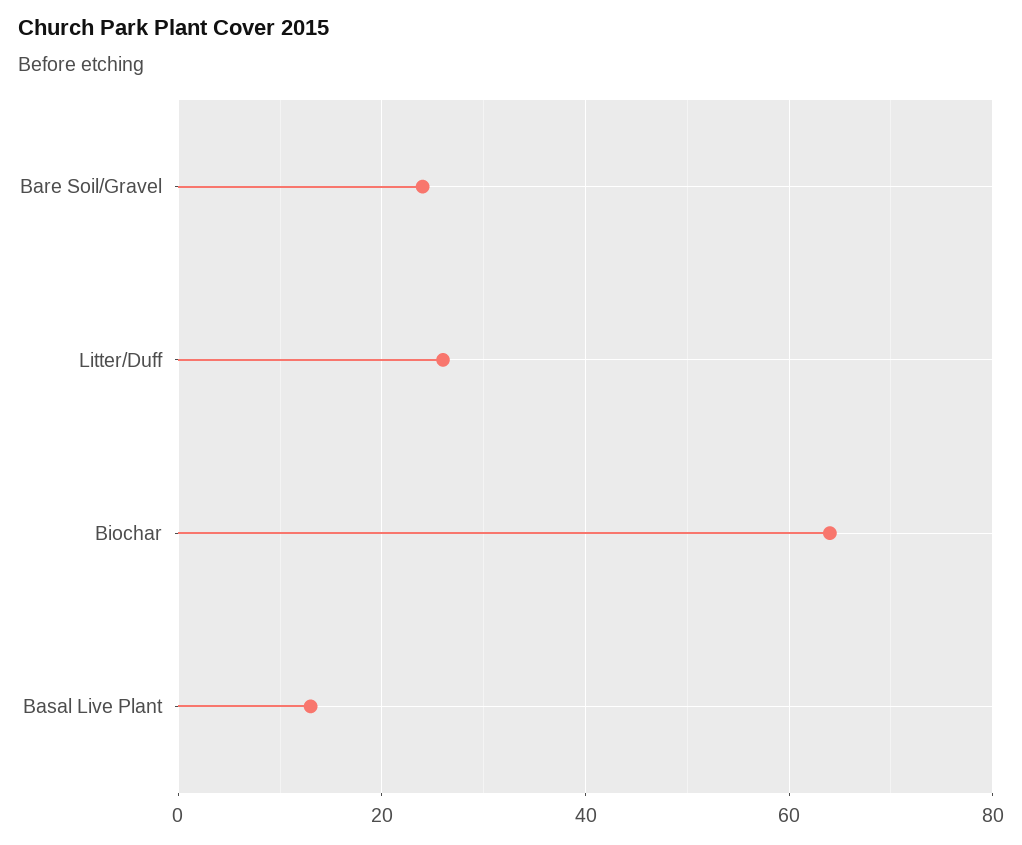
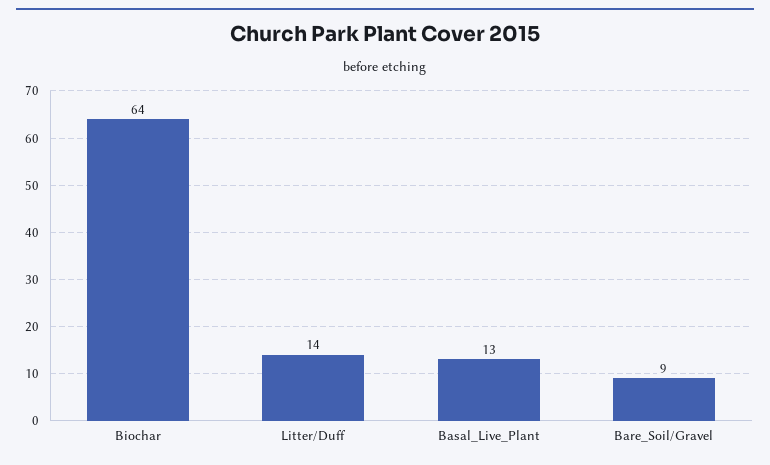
Bare Soil/Gravel: 25 -> 9
Litter/Duff: 25 -> 14

